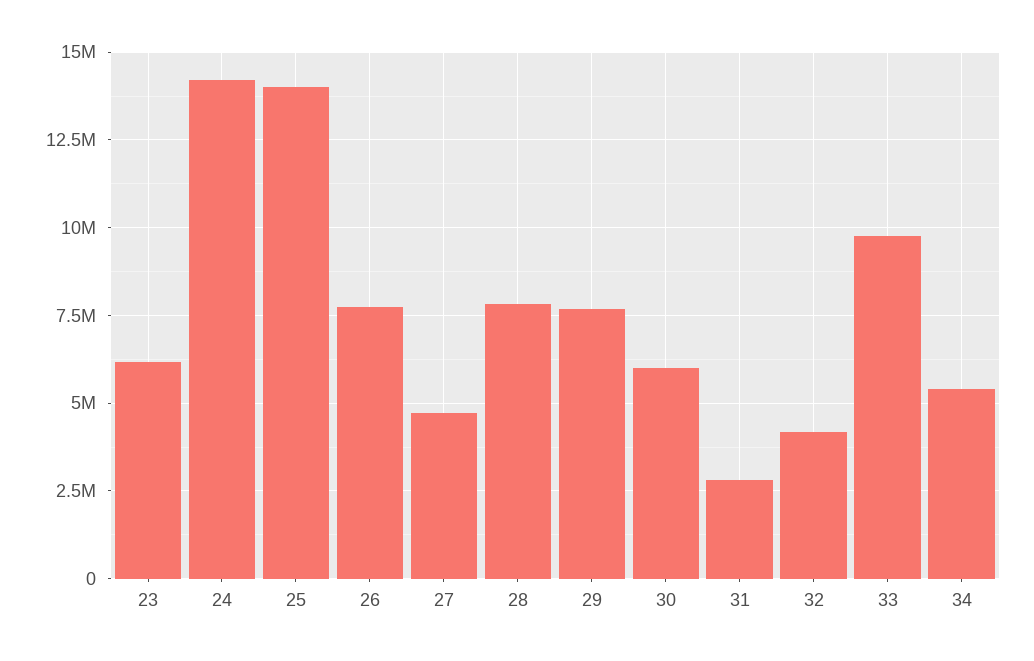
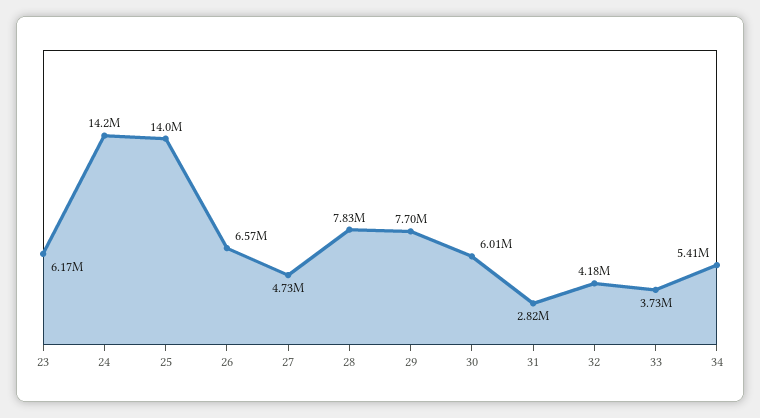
26: 7750000 -> 6570000
33: 9750000 -> 3730000

